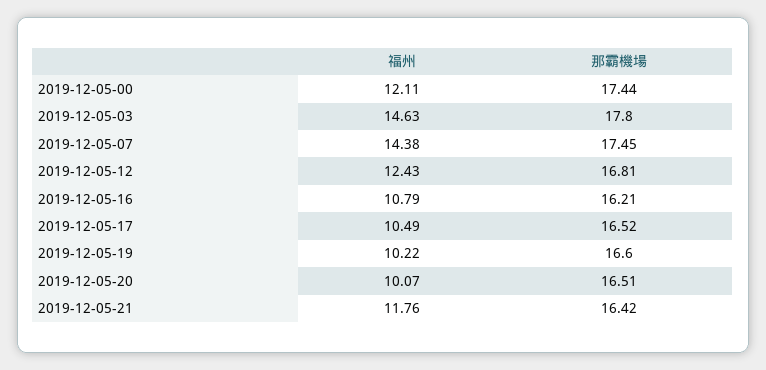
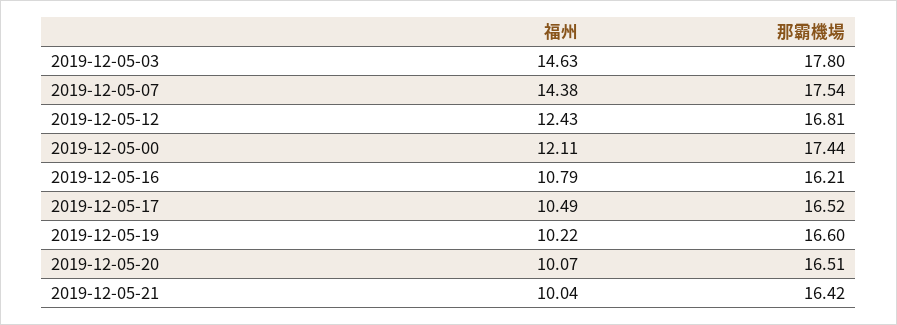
那霸機場, 2019-12-05-07: 17.45 -> 17.54
福州, 2019-12-05-21: 11.76 -> 10.04

